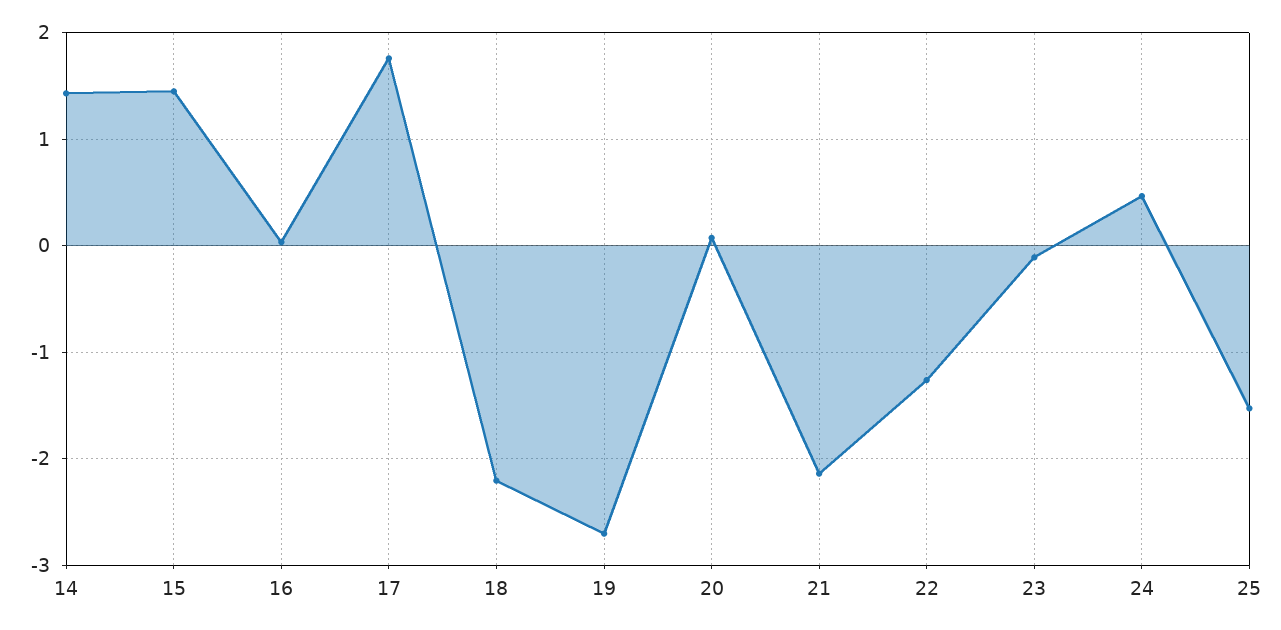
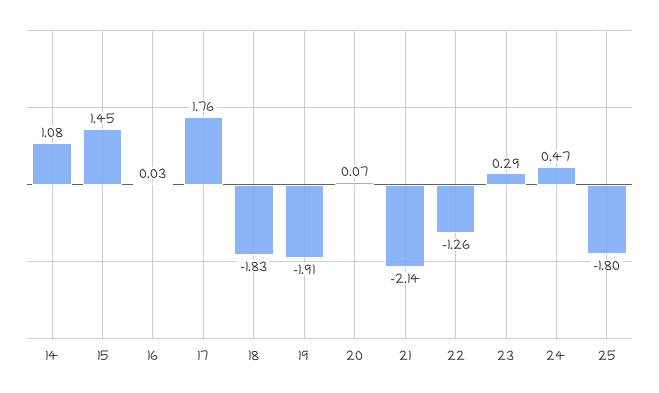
14: 1.4 -> 1.08
18: -2.2 -> -1.83
19: -2.7 -> -1.91
23: -0.1 -> 0.29
25: -1.5 -> -1.8

